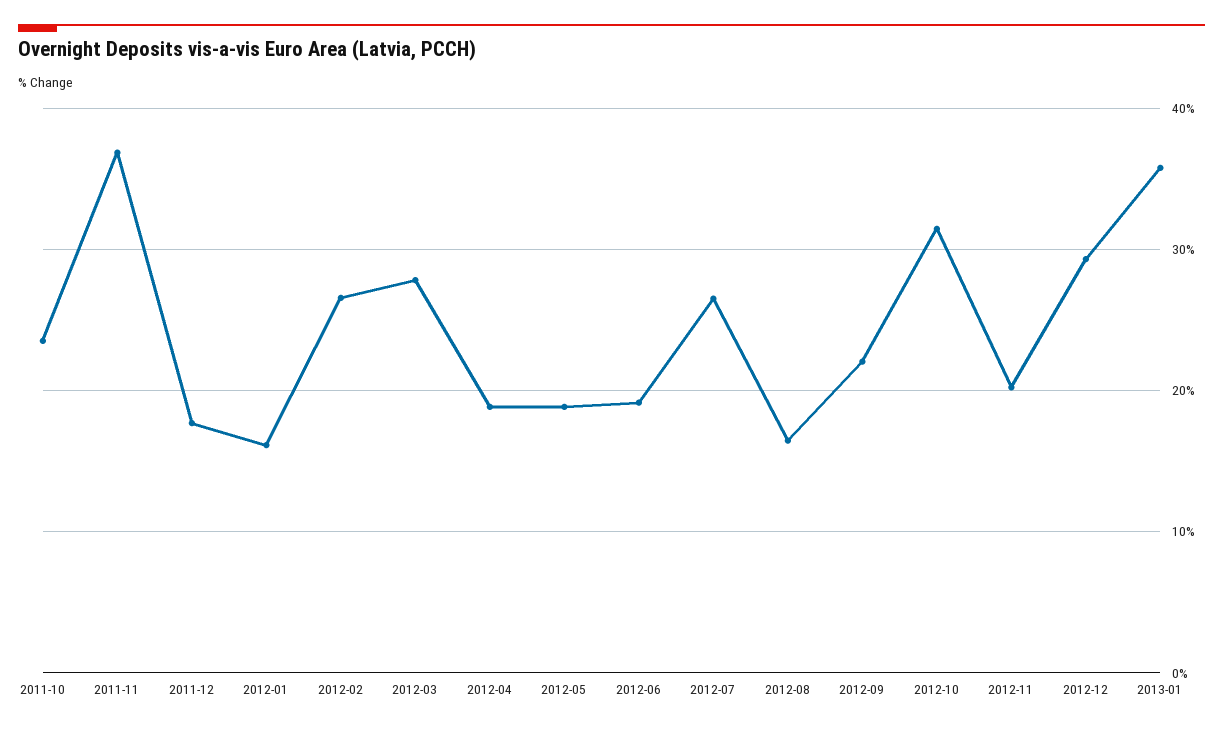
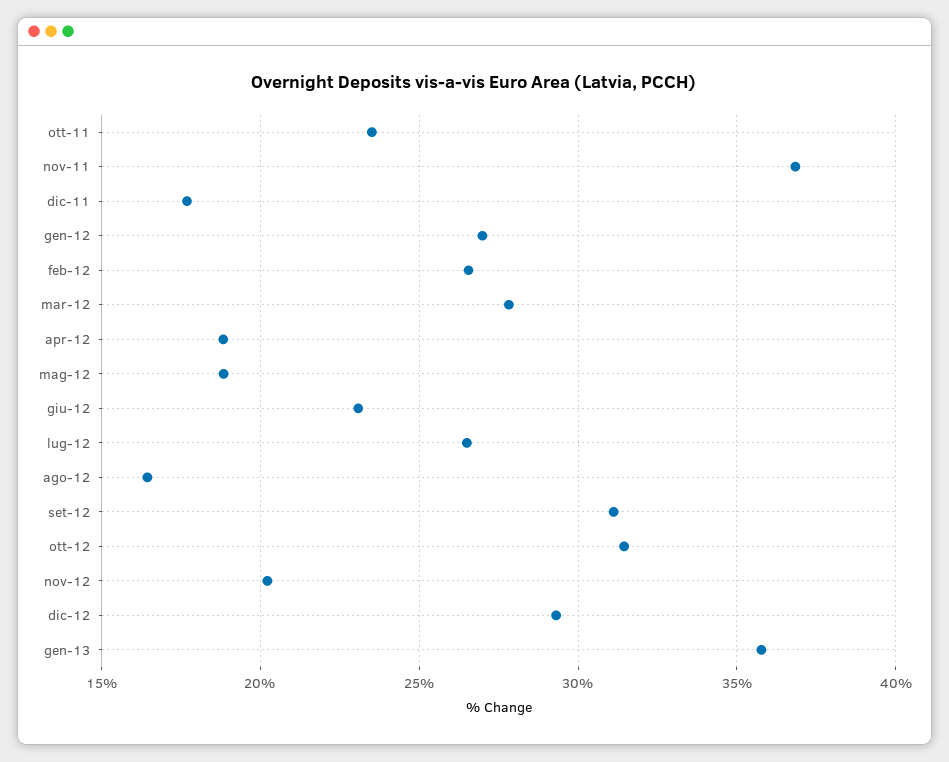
2012-01: 16 -> 27
2012-06: 19 -> 23
2012-09: 22 -> 31

